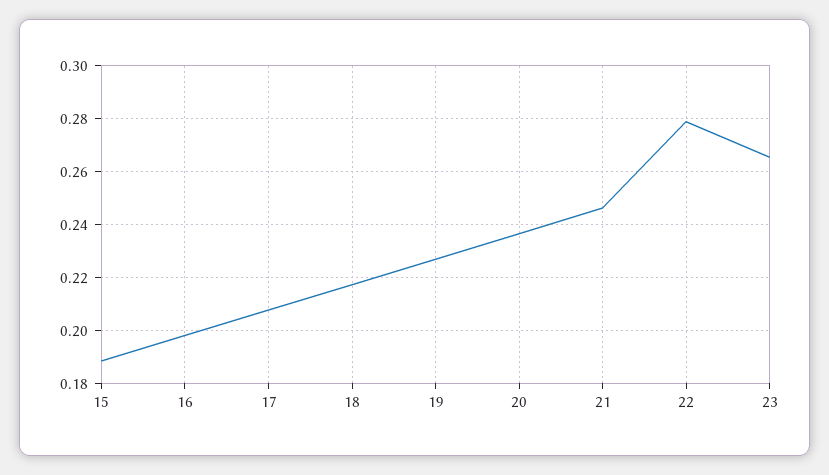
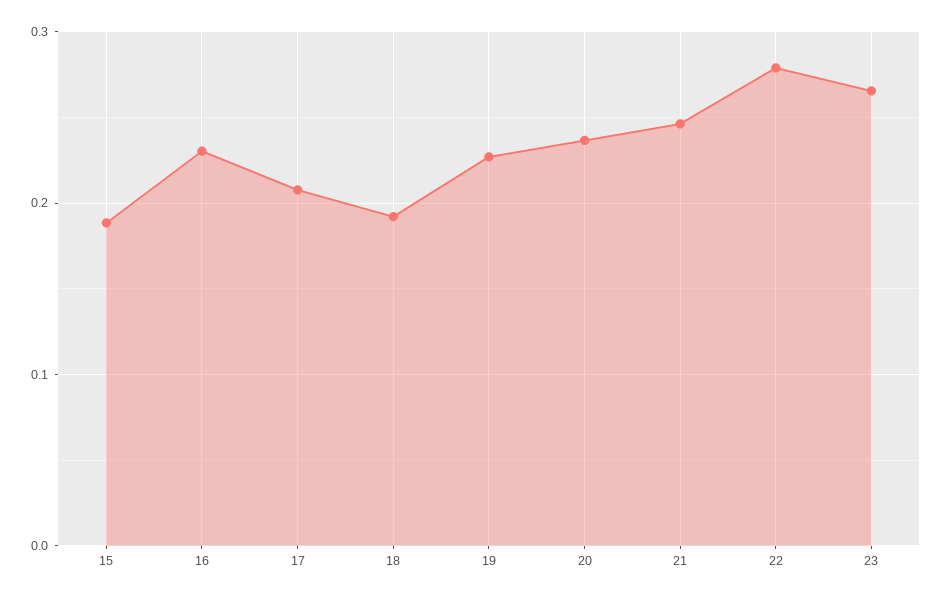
16: 0.1975 -> 0.23
18: 0.2175 -> 0.19

